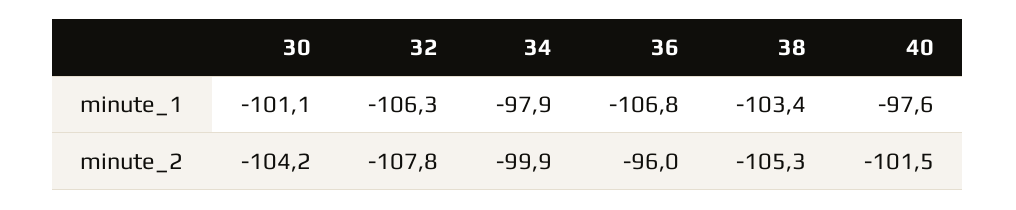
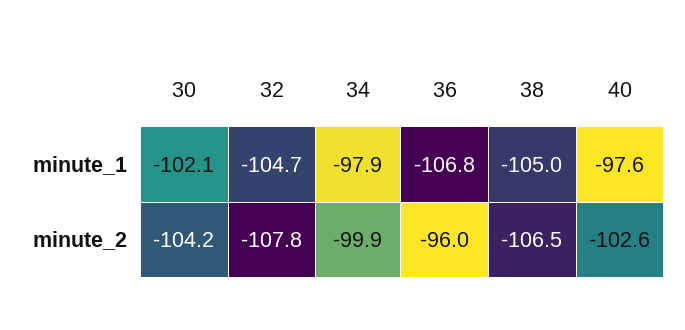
30, minute_1: -101.1 -> -102.1
32, minute_1: -106.3 -> -104.7
38, minute_1: -103.4 -> -105
38, minute_2: -105.3 -> -106.5
40, minute_2: -101.5 -> -102.6

